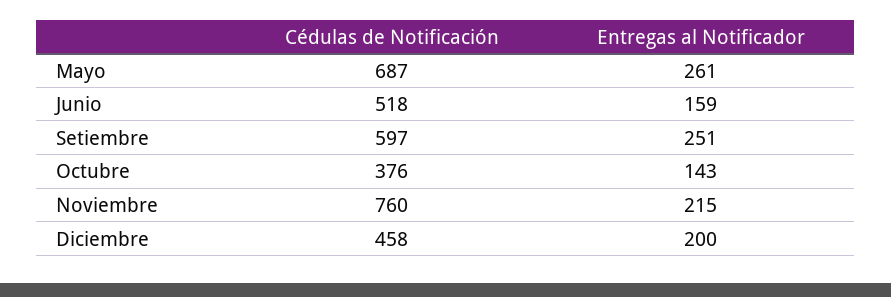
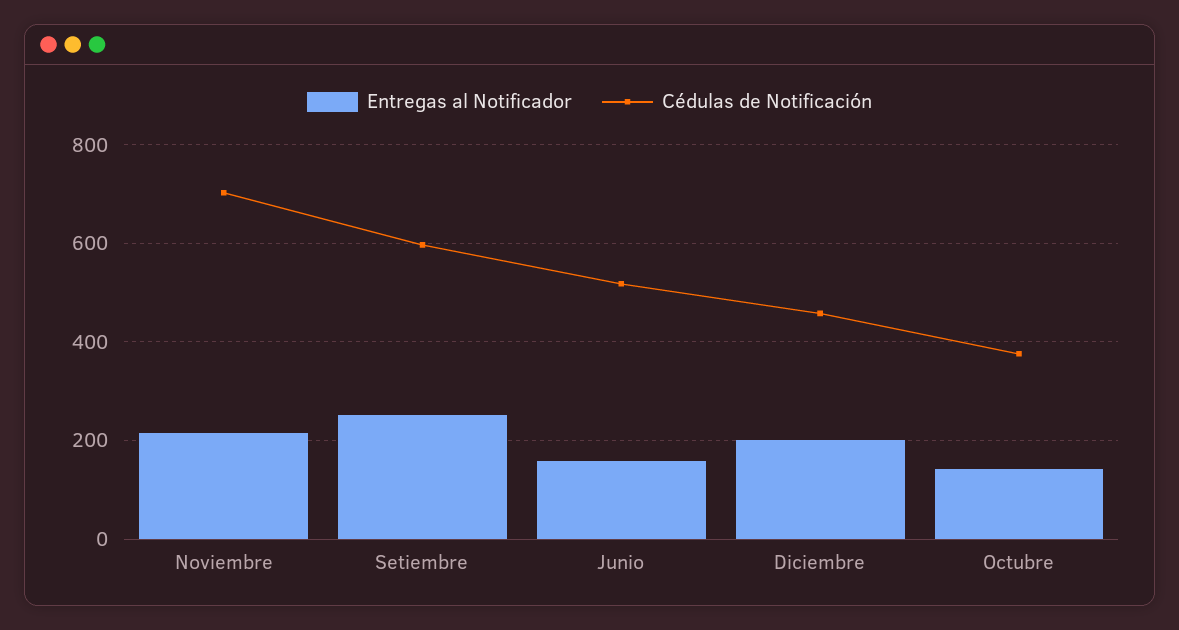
Cédulas de Notificación, Mayo: 687 -> none
Entregas al Notificador, Mayo: 261 -> none
Cédulas de Notificación, Noviembre: 760 -> 700

